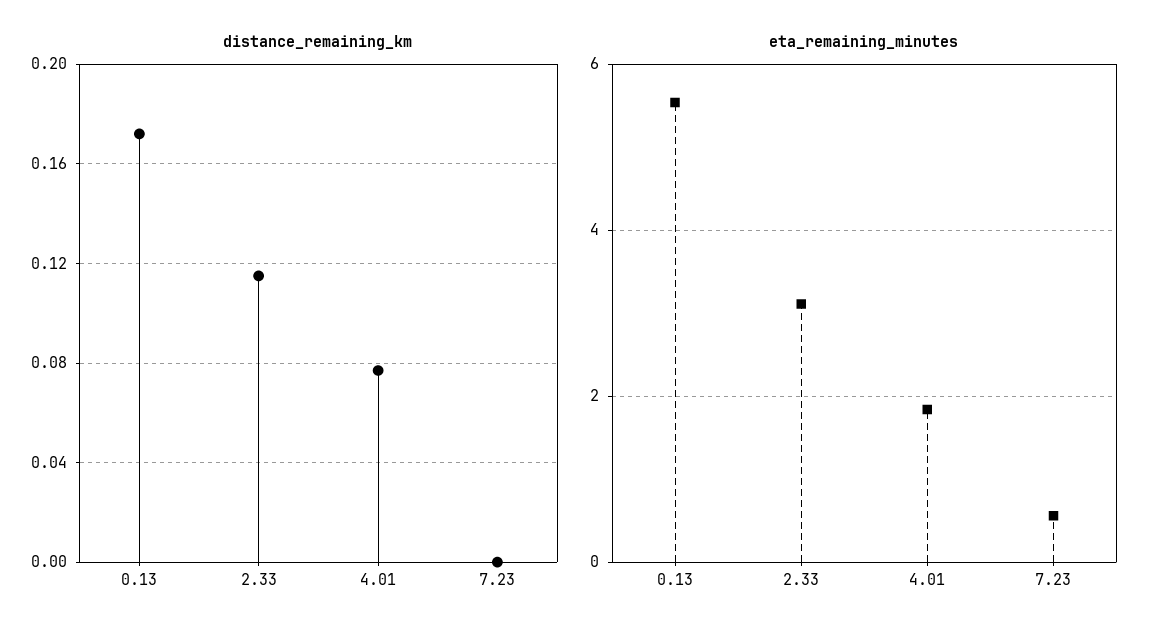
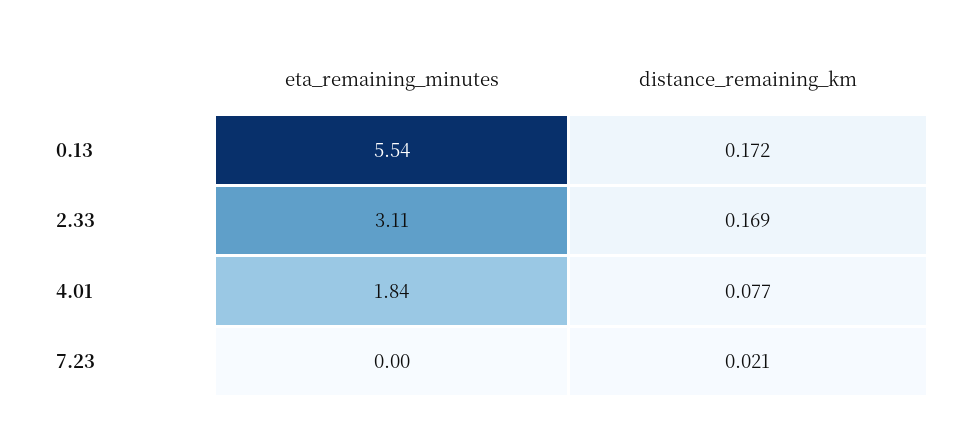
distance_remaining_km, 2.33: 0.115 -> 0.169
distance_remaining_km, 7.23: 0 -> 0.021
eta_remaining_minutes, 7.23: 0.6 -> 0

